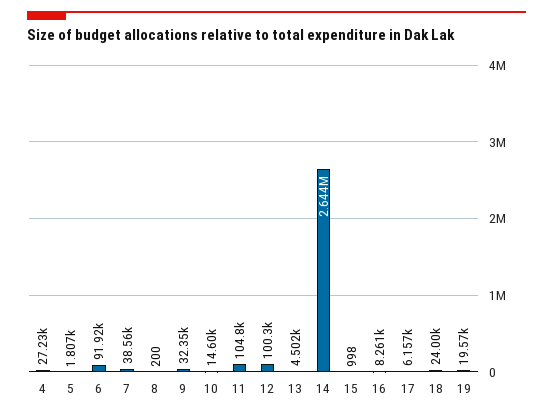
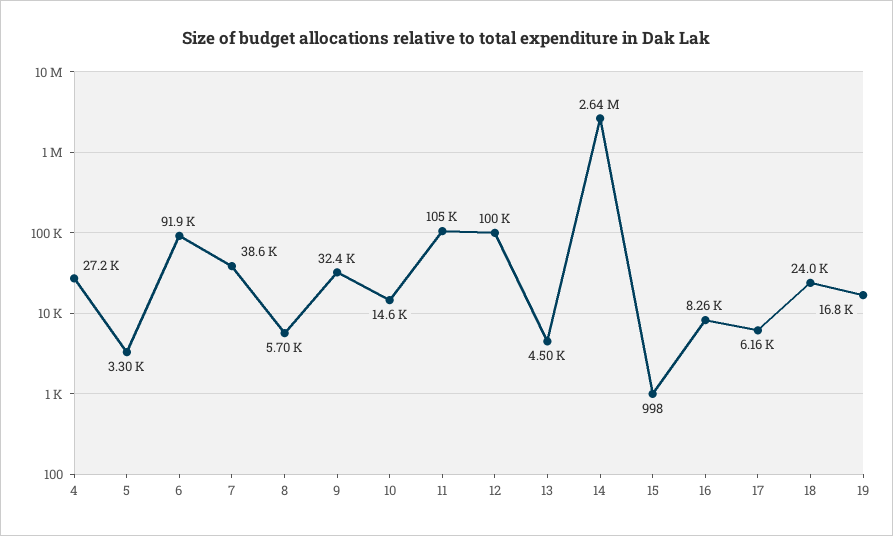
5: 1807 -> 3300
8: 200 -> 5700
19: 19570 -> 16800

